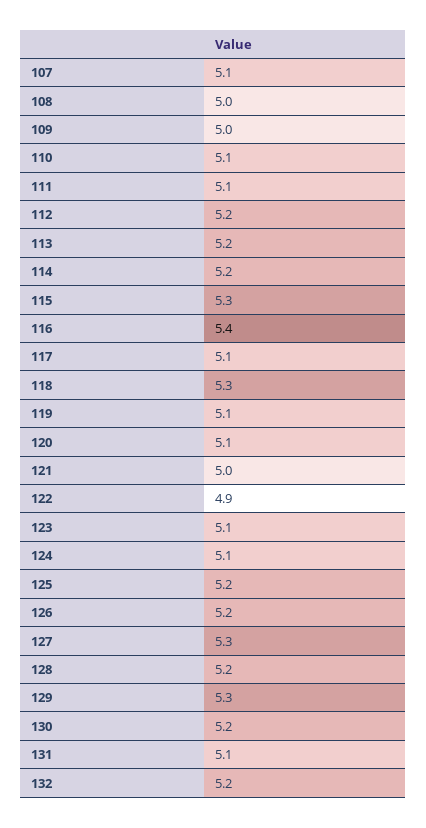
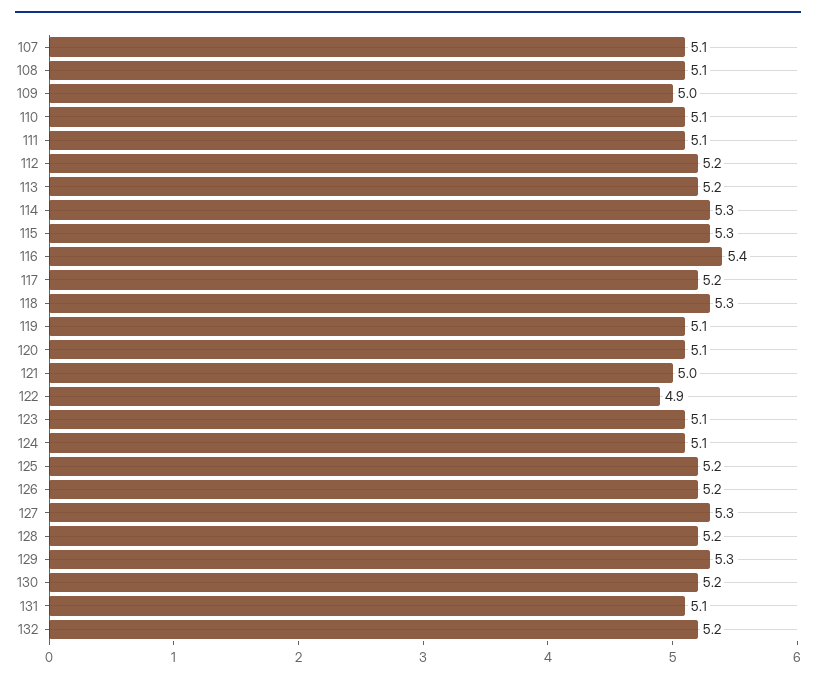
108: 5 -> 5.1
114: 5.2 -> 5.3
117: 5.1 -> 5.2

